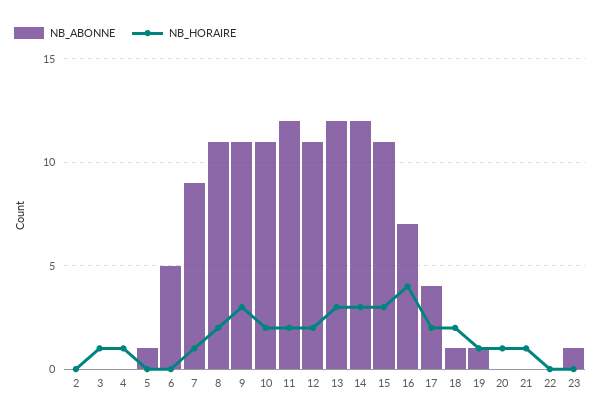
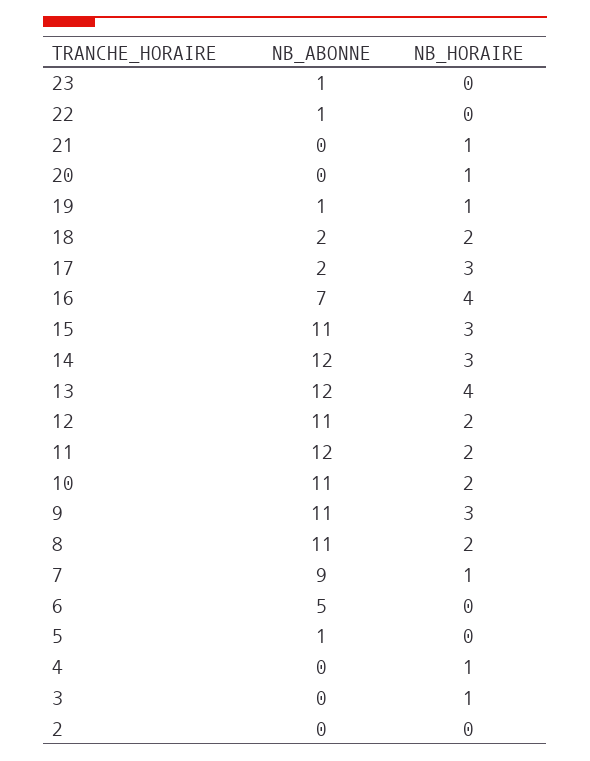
NB_HORAIRE, 13: 3 -> 4
NB_ABONNE, 17: 4 -> 2
NB_HORAIRE, 17: 2 -> 3
NB_ABONNE, 18: 1 -> 2
NB_ABONNE, 22: 0 -> 1

